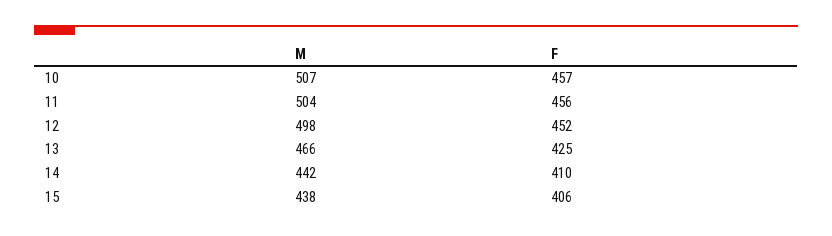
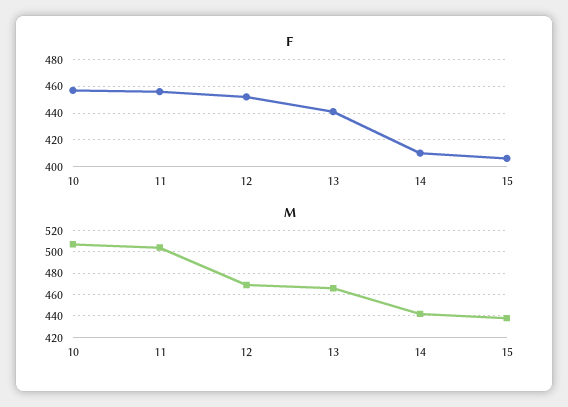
M, 12: 498 -> 470
F, 13: 425 -> 440

